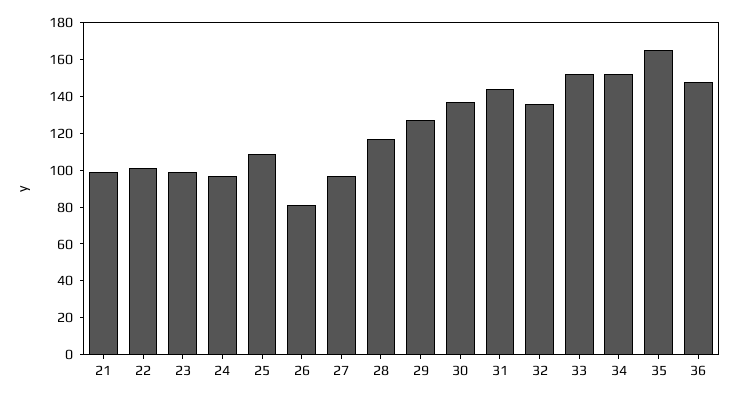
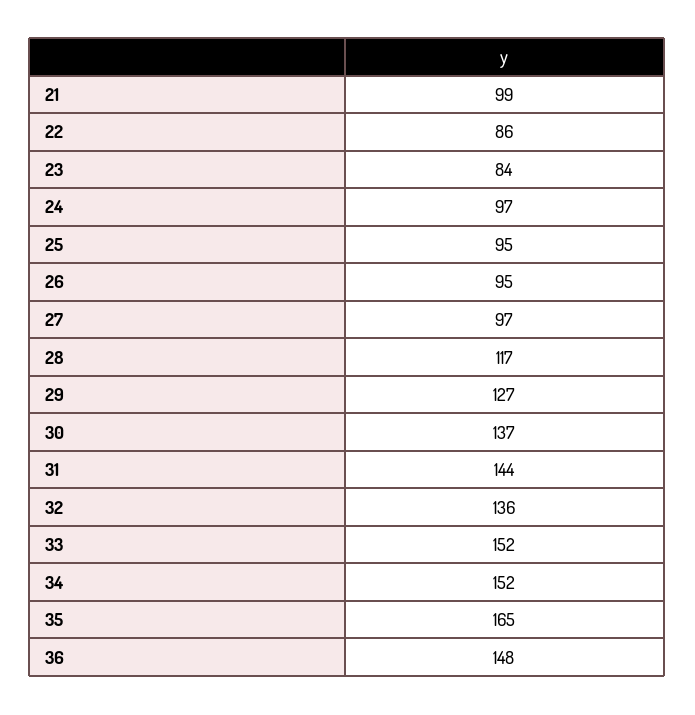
22: 100 -> 86
23: 100 -> 84
25: 110 -> 95
26: 80 -> 95

